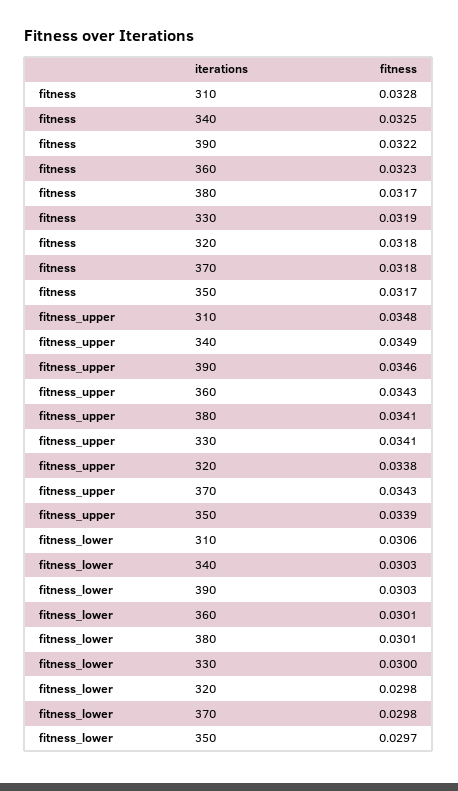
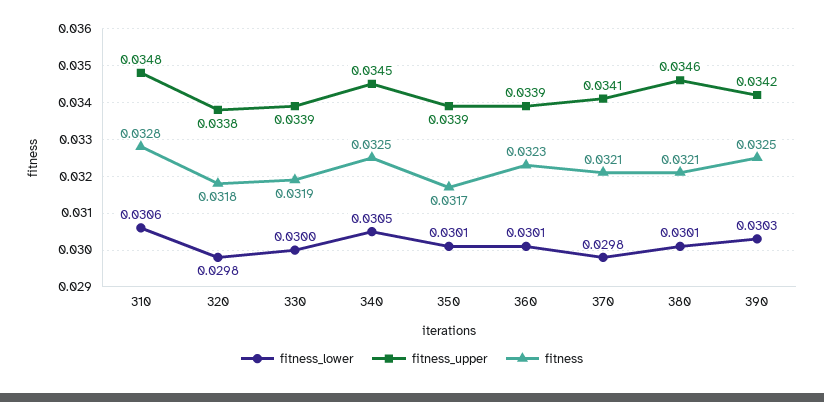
fitness, 390: 0.0322 -> 0.0325
fitness, 380: 0.0317 -> 0.0321
fitness, 370: 0.0318 -> 0.0321
fitness_upper, 340: 0.0349 -> 0.0345
fitness_upper, 390: 0.0346 -> 0.0342
fitness_upper, 360: 0.0343 -> 0.0339
fitness_upper, 380: 0.0341 -> 0.0346
fitness_upper, 330: 0.0341 -> 0.0339
fitness_upper, 370: 0.0343 -> 0.0341
fitness_lower, 340: 0.0303 -> 0.0305
fitness_lower, 350: 0.0297 -> 0.0301

